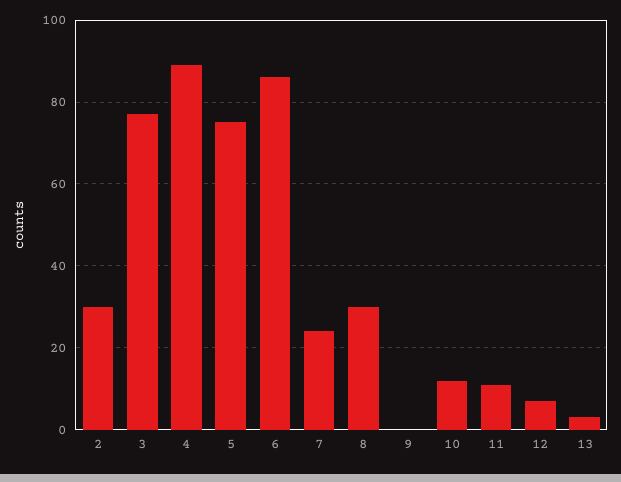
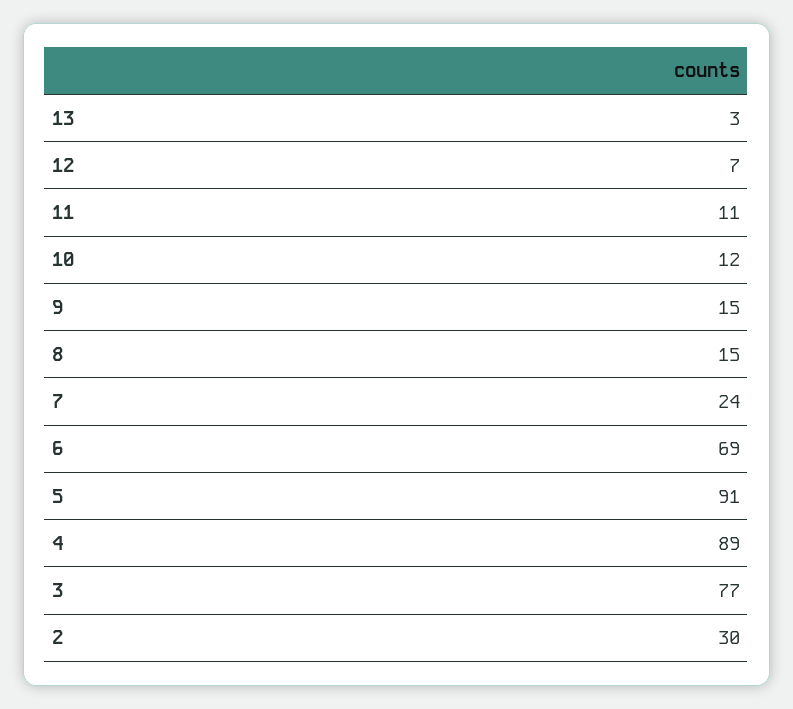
5: 75 -> 91
6: 85 -> 69
8: 30 -> 15
9: 0 -> 15

